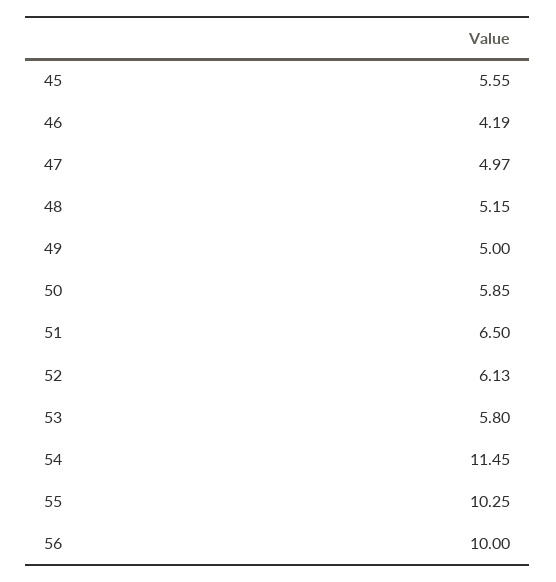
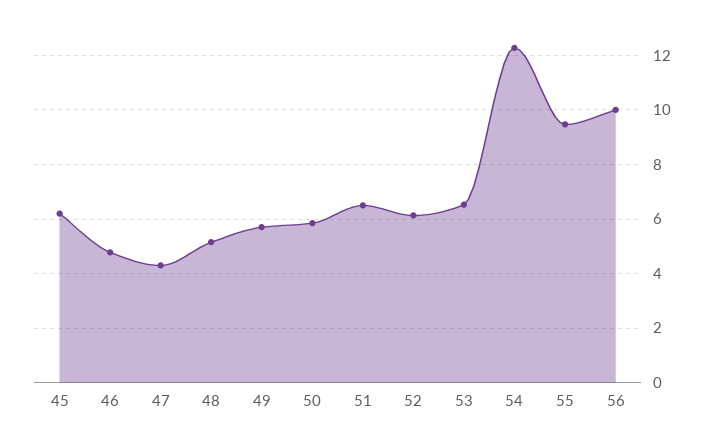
45: 5.55 -> 6.25
46: 4.19 -> 4.75
47: 4.97 -> 4.25
49: 5 -> 5.75
53: 5.8 -> 6.5
54: 11.45 -> 12.25
55: 10.25 -> 9.5

